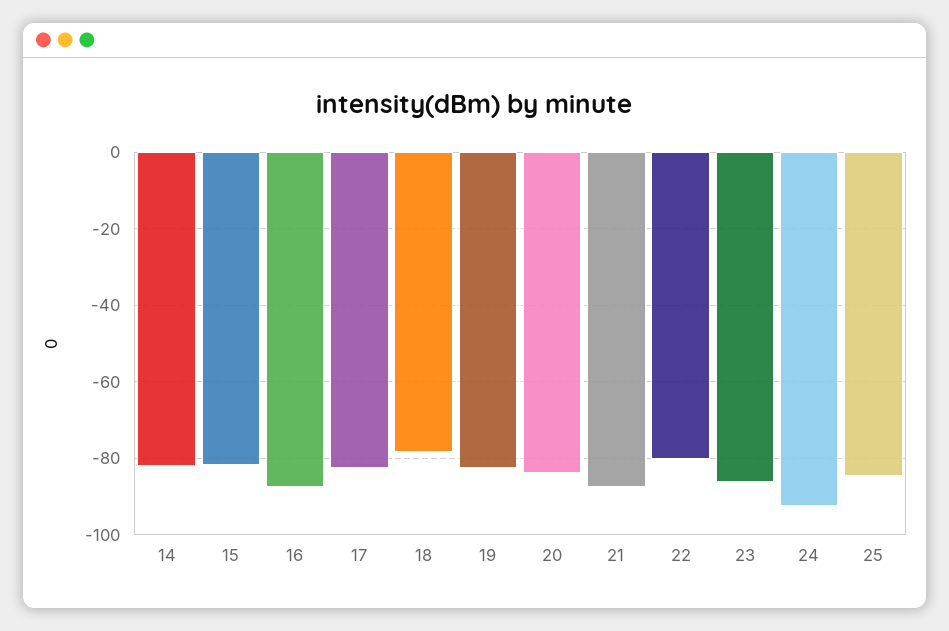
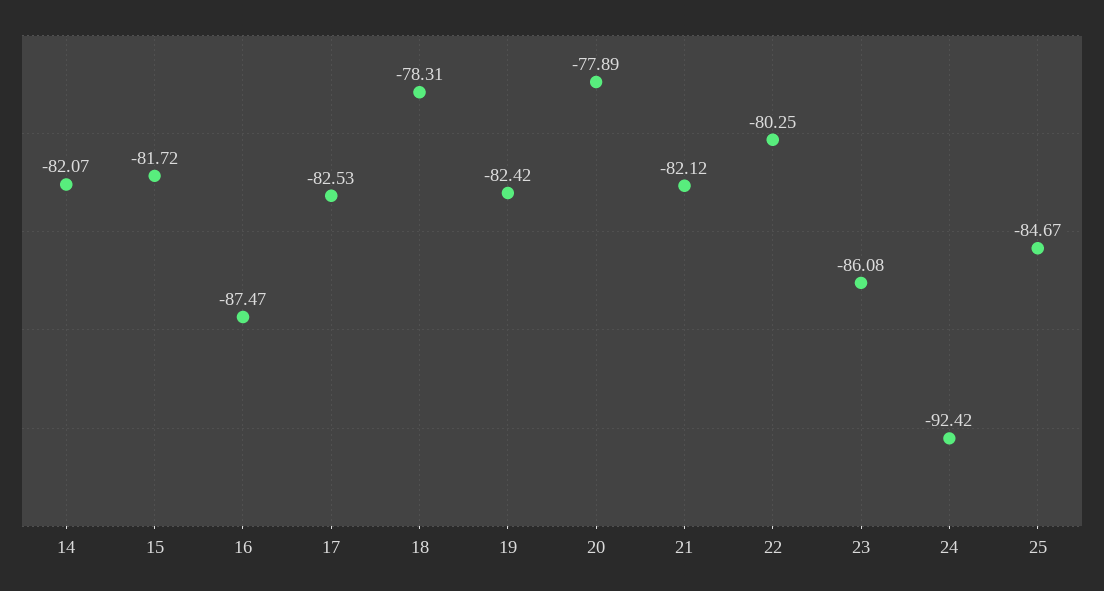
20: -84 -> -77.89
21: -88 -> -82.12

